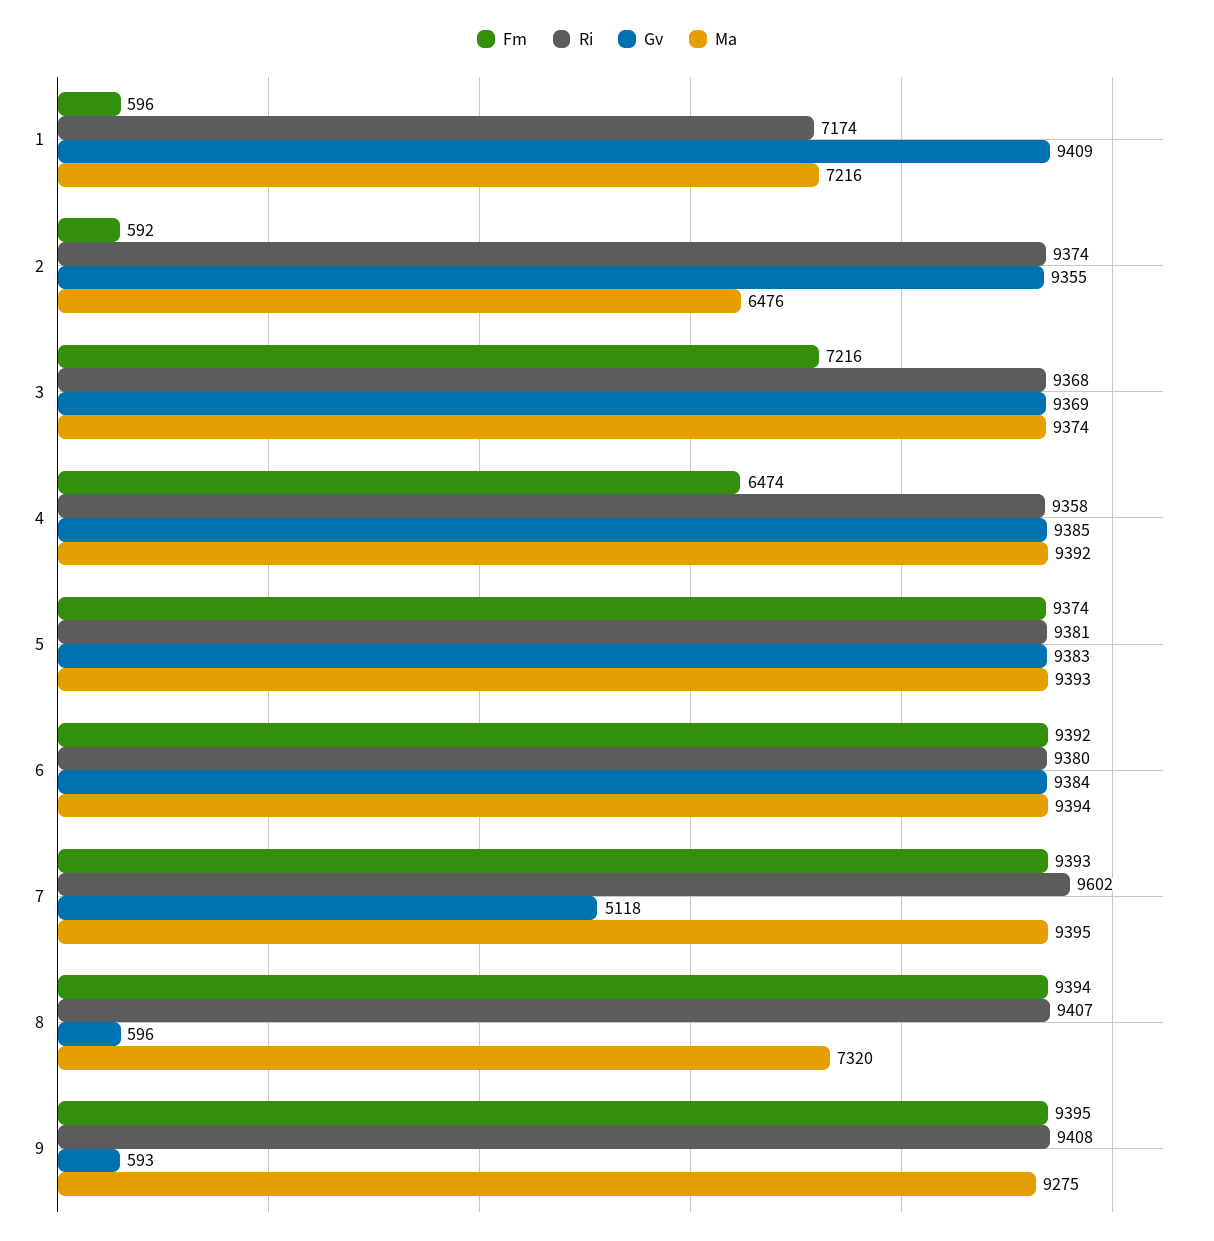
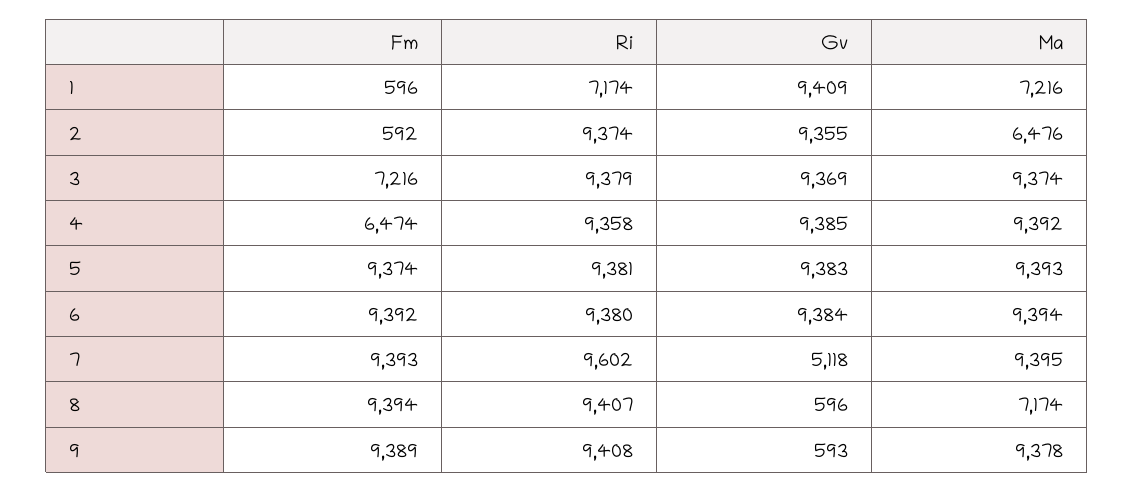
Ri, 3: 9368 -> 9379
Ma, 8: 7320 -> 7174
Fm, 9: 9395 -> 9389
Ma, 9: 9275 -> 9378

